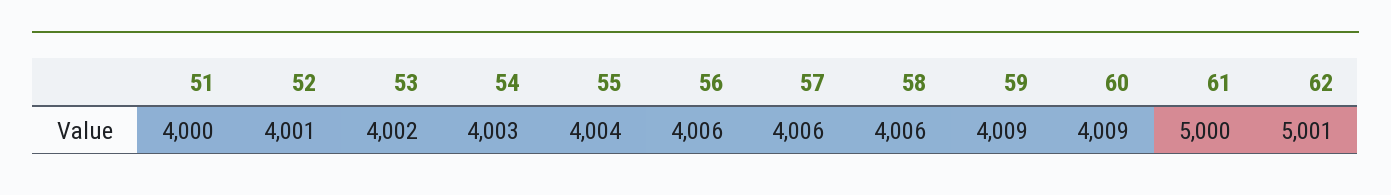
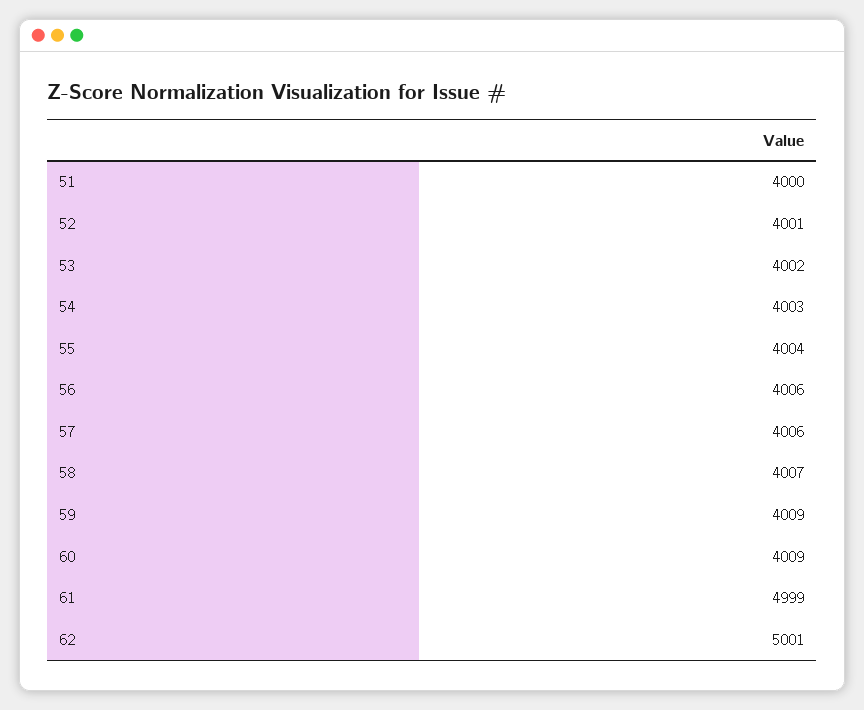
58: 4006 -> 4007
61: 5000 -> 4999

